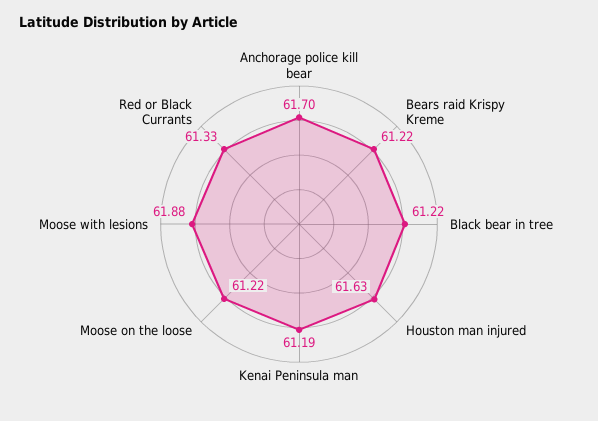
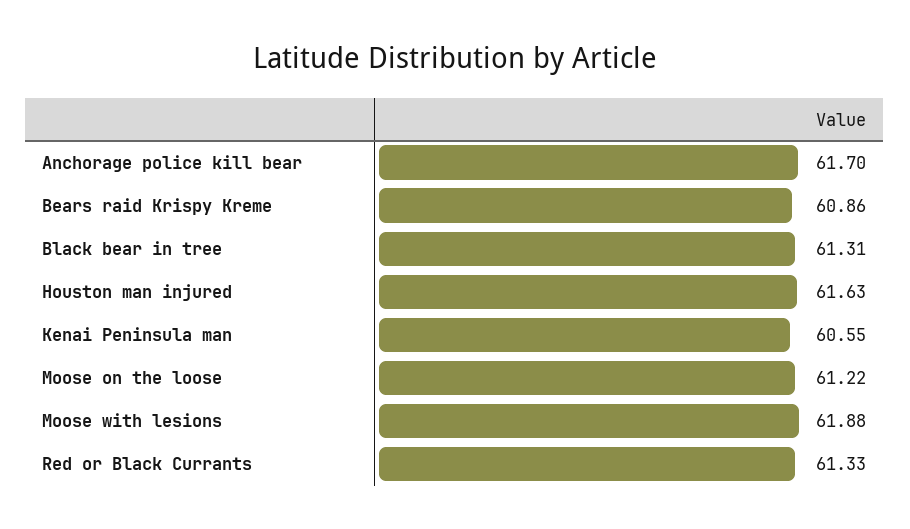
Bears raid Krispy Kreme: 61.22 -> 60.86
Black bear in tree: 61.22 -> 61.31
Kenai Peninsula man: 61.19 -> 60.55

